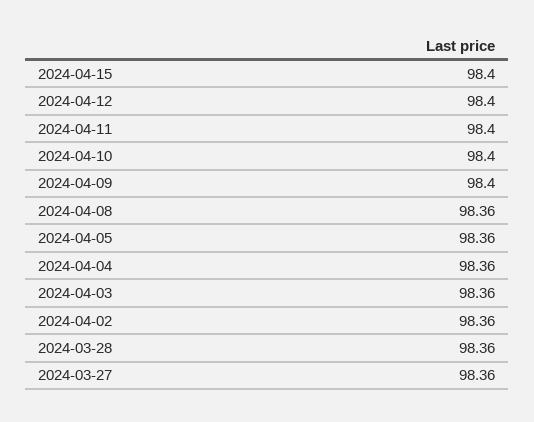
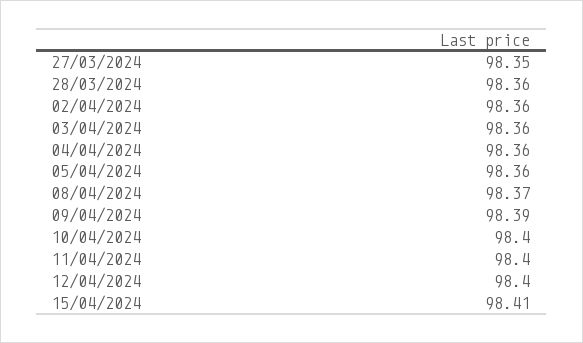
2024-04-15: 98.4 -> 98.41
2024-04-09: 98.4 -> 98.39
2024-04-08: 98.36 -> 98.37
2024-03-27: 98.36 -> 98.35

